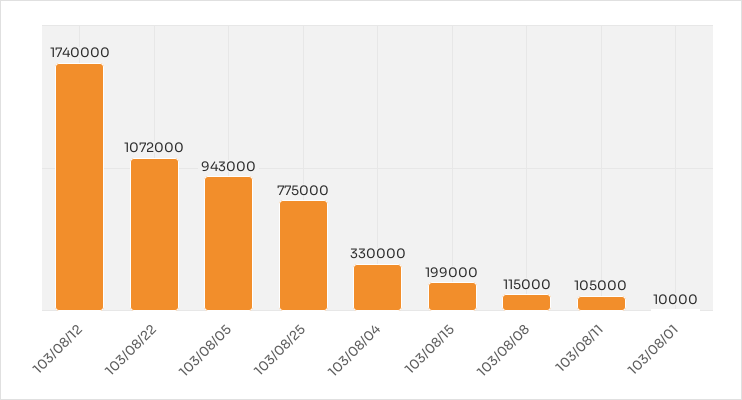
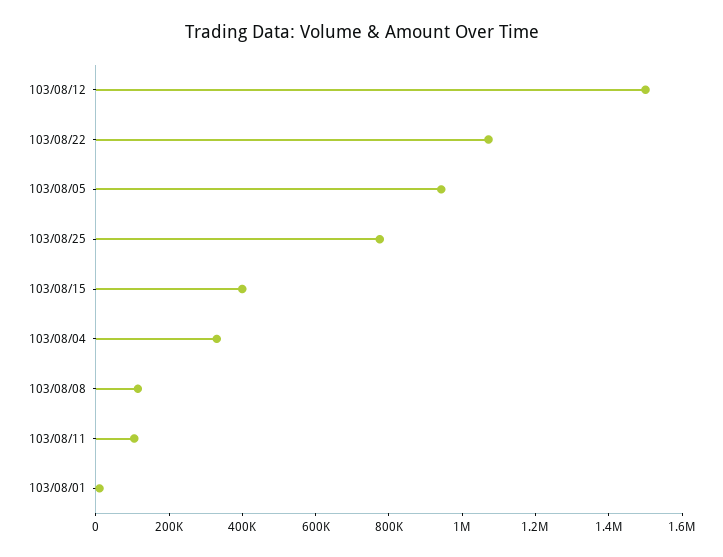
103/08/12: 1740000 -> 1500000
103/08/15: 199000 -> 400000

